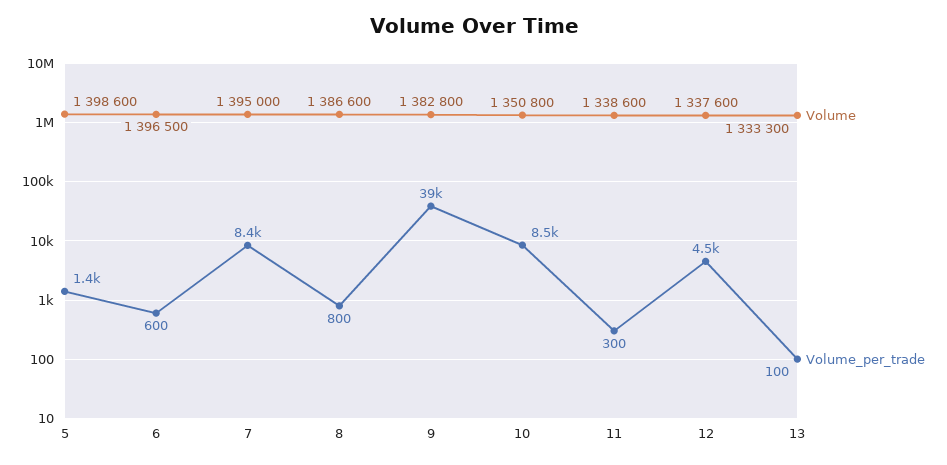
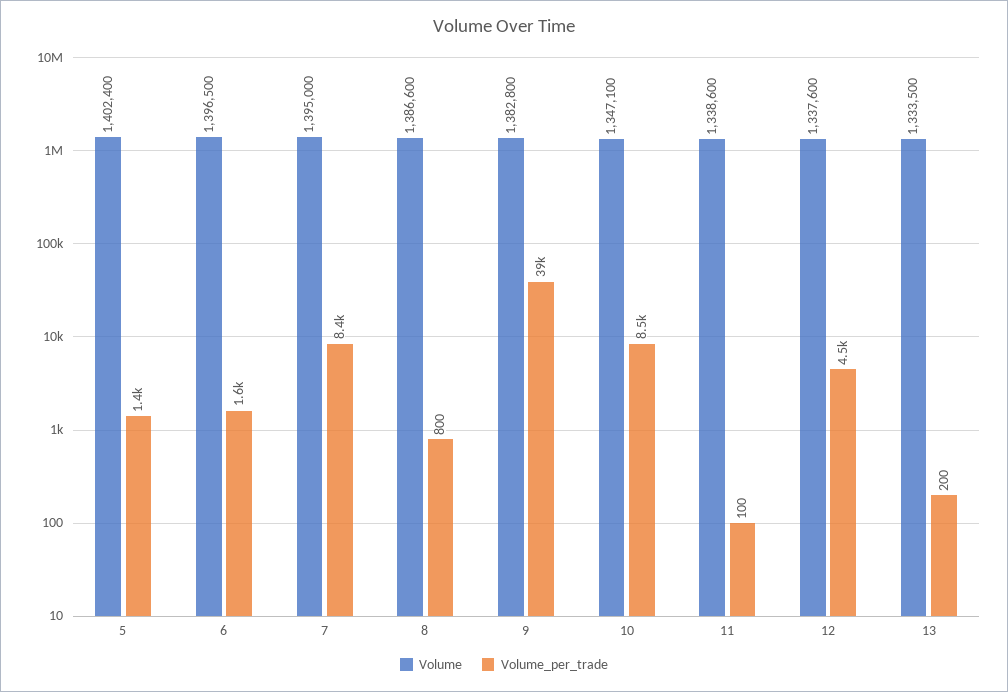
Volume, 5: 1398600 -> 1402400
Volume_per_trade, 6: 600 -> 1600
Volume, 10: 1350800 -> 1347100
Volume_per_trade, 11: 300 -> 100
Volume, 13: 1333300 -> 1333500
Volume_per_trade, 13: 100 -> 200

